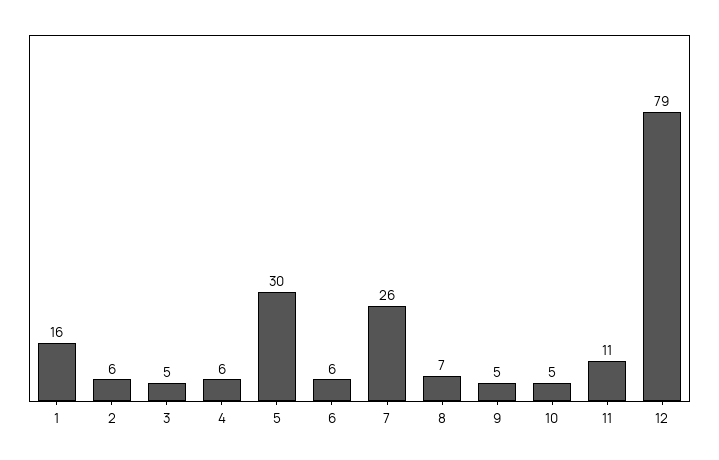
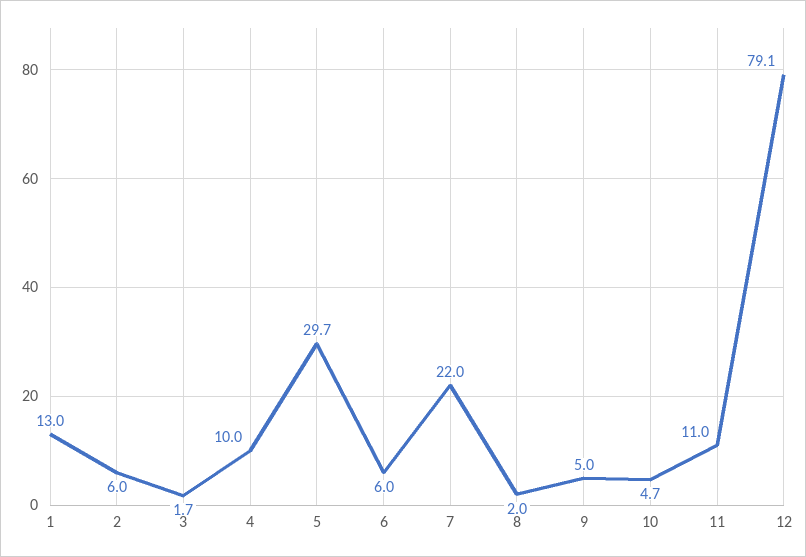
1: 16 -> 13
3: 5 -> 1.7
4: 6 -> 10
7: 26 -> 22
8: 7 -> 2

